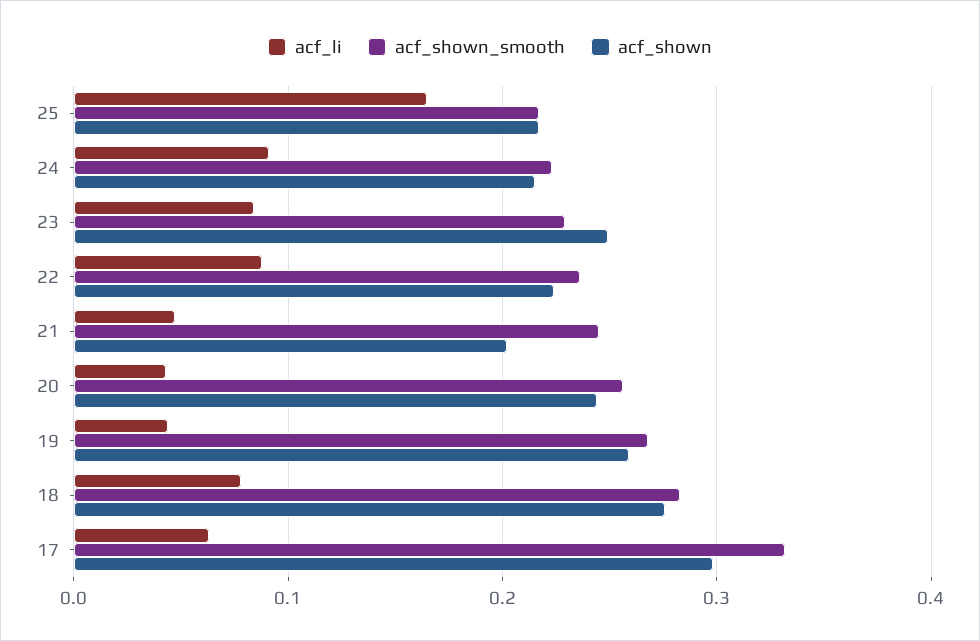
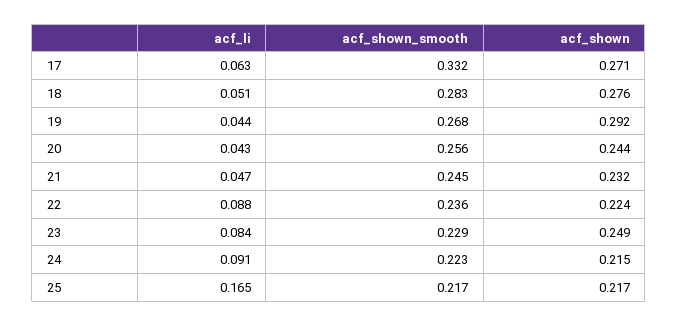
acf_shown, 21: 0.2 -> 0.232
acf_shown, 19: 0.26 -> 0.292
acf_li, 18: 0.08 -> 0.051
acf_shown, 17: 0.3 -> 0.271

